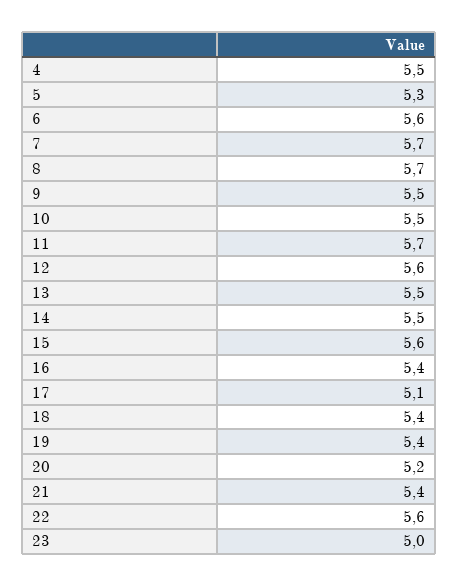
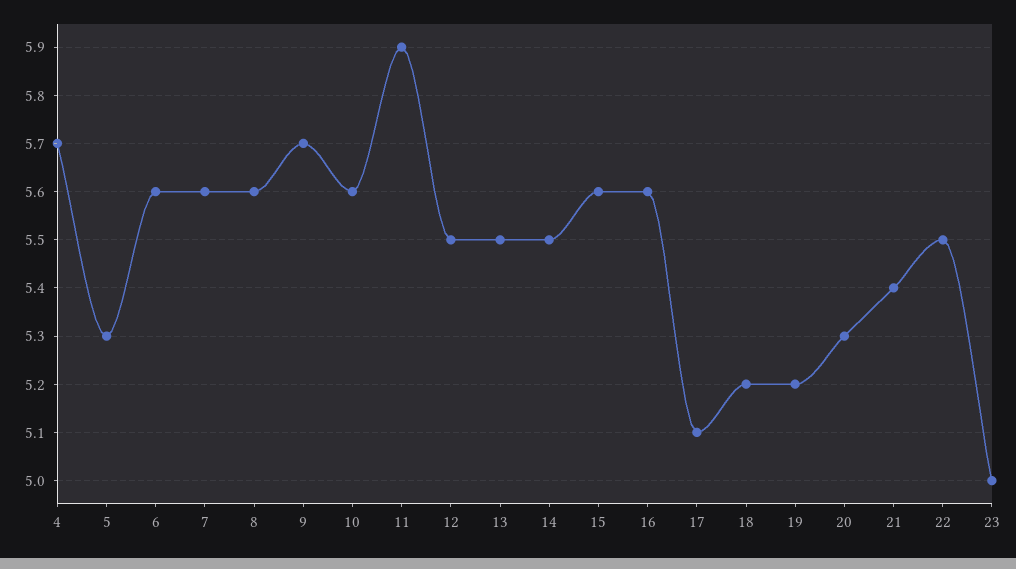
4: 5.5 -> 5.7
7: 5.7 -> 5.6
8: 5.7 -> 5.6
9: 5.5 -> 5.7
10: 5.5 -> 5.6
11: 5.7 -> 5.9
12: 5.6 -> 5.5
16: 5.4 -> 5.6
18: 5.4 -> 5.2
19: 5.4 -> 5.2
20: 5.2 -> 5.3
22: 5.6 -> 5.5

